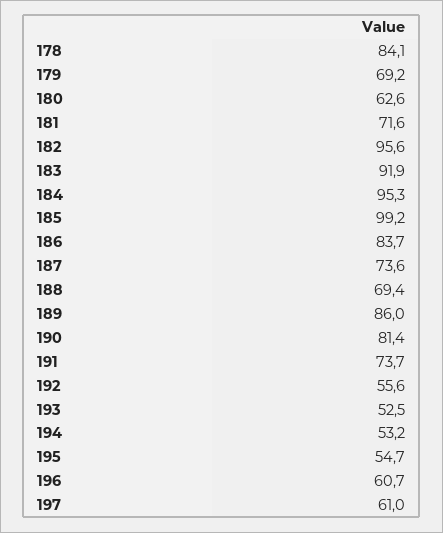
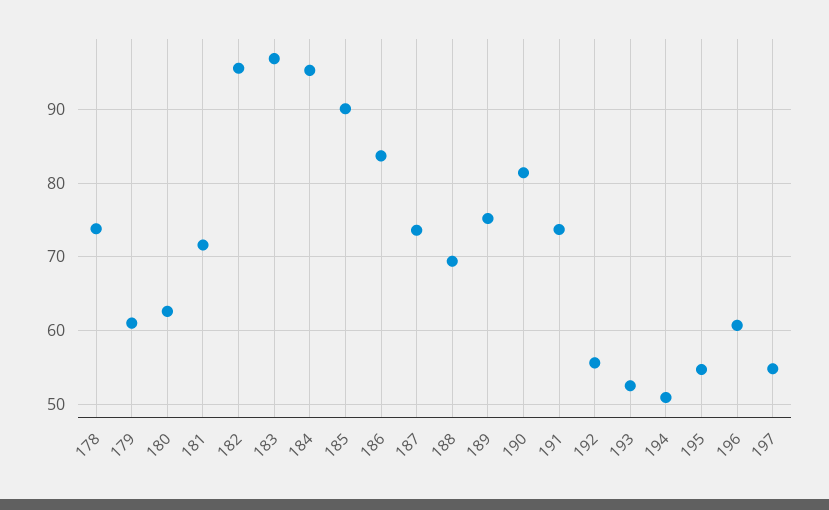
178: 84.1 -> 74
179: 69.2 -> 61
183: 91.9 -> 97
185: 99.2 -> 90
189: 86 -> 75
194: 53.2 -> 51
197: 61 -> 55

